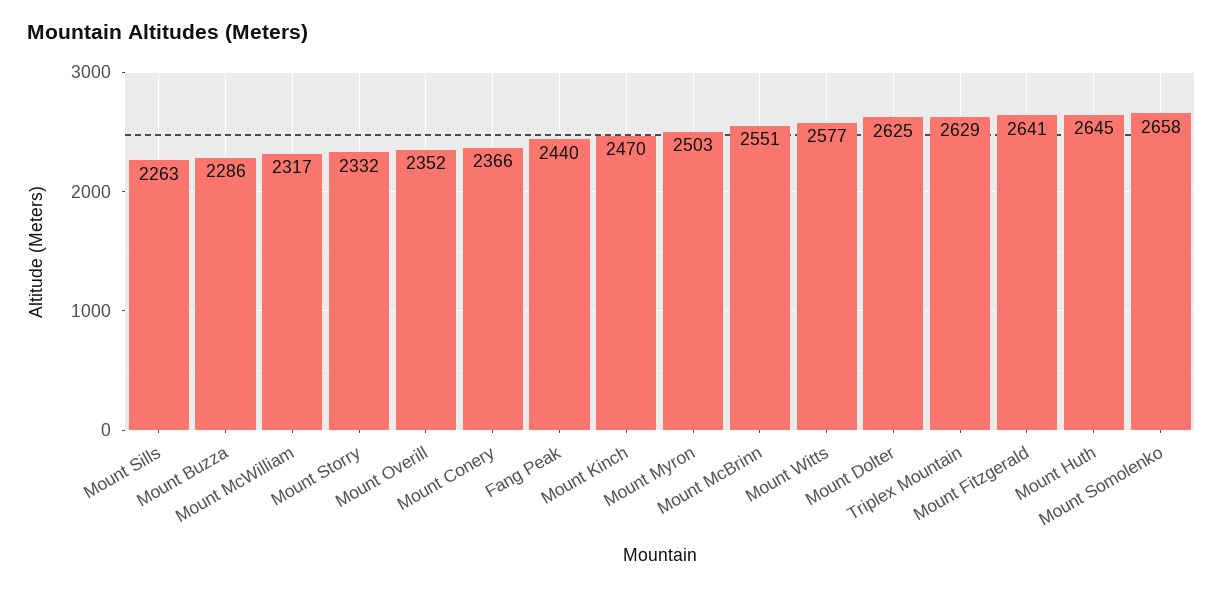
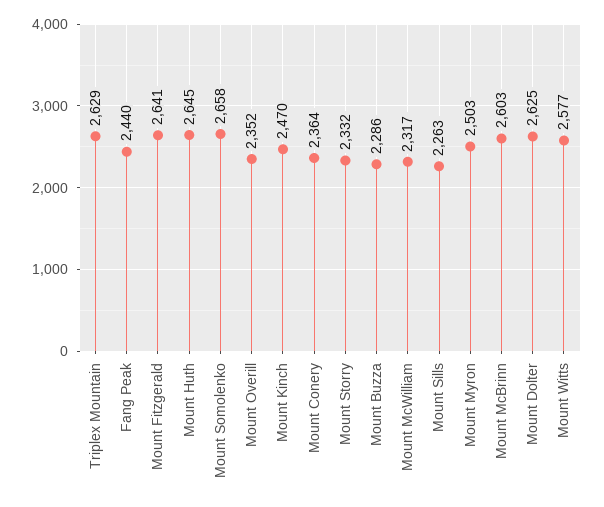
Mount Conery: 2366 -> 2364
Mount McBrinn: 2551 -> 2603

